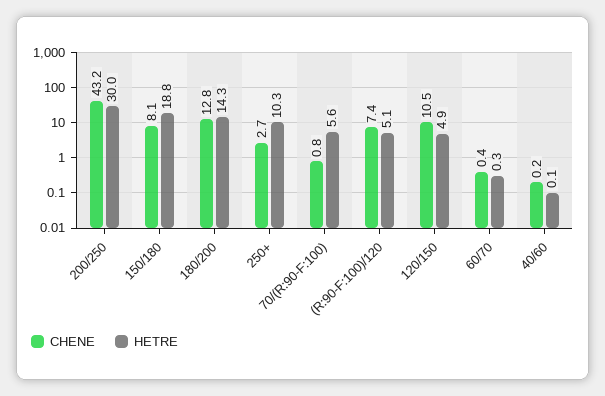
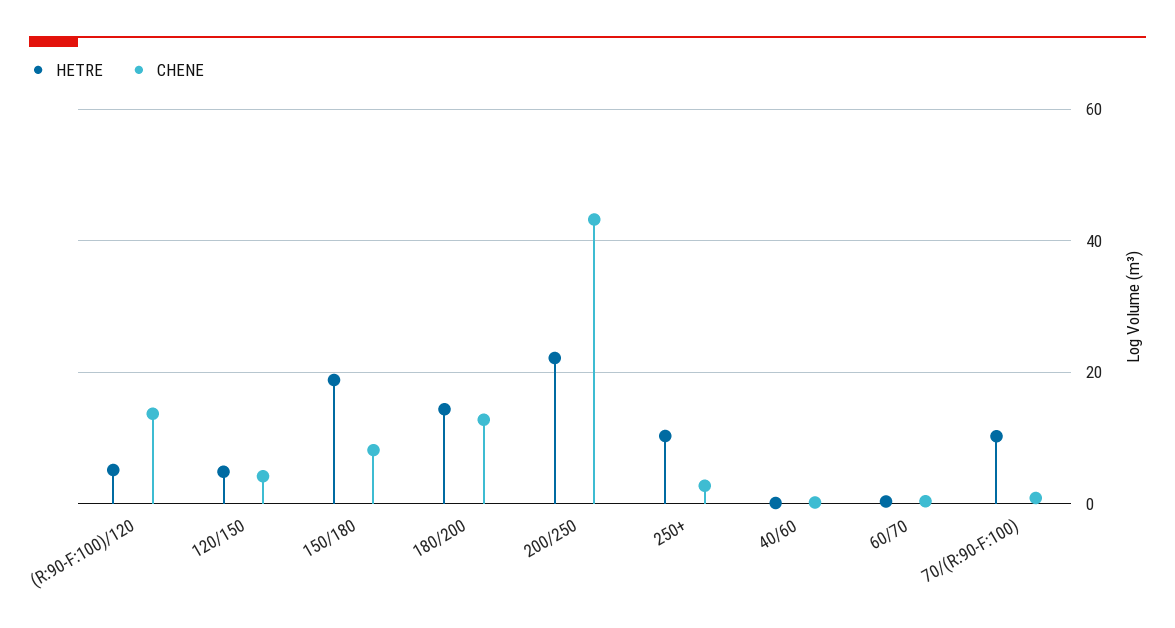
HETRE, 200/250: 30 -> 22
HETRE, 70/(R:90-F:100): 5.6 -> 10
CHENE, (R:90-F:100)/120: 7.4 -> 14
CHENE, 120/150: 10.5 -> 4

